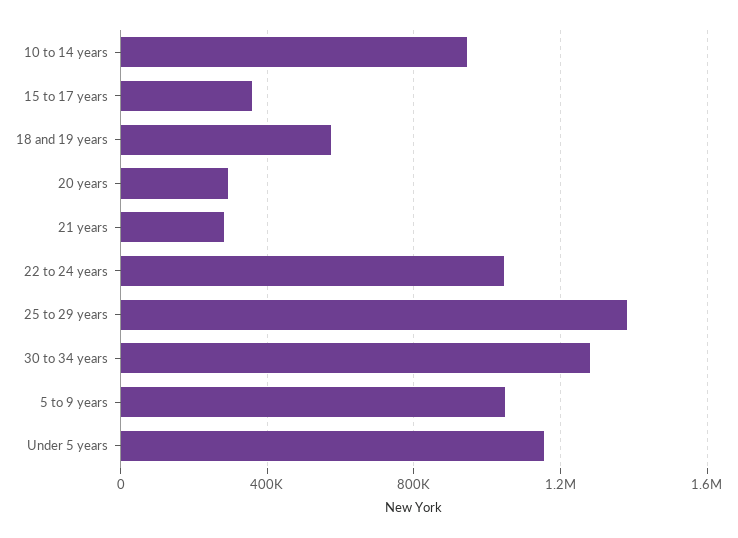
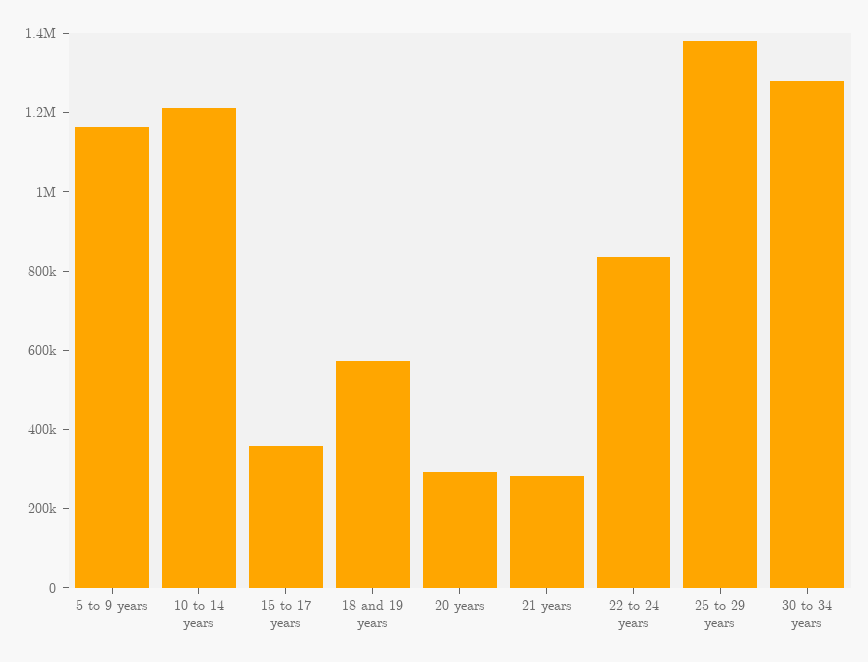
10 to 14 years: 950000 -> 1200000
22 to 24 years: 1050000 -> 850000
5 to 9 years: 1050000 -> 1150000
Under 5 years: 1150000 -> none

